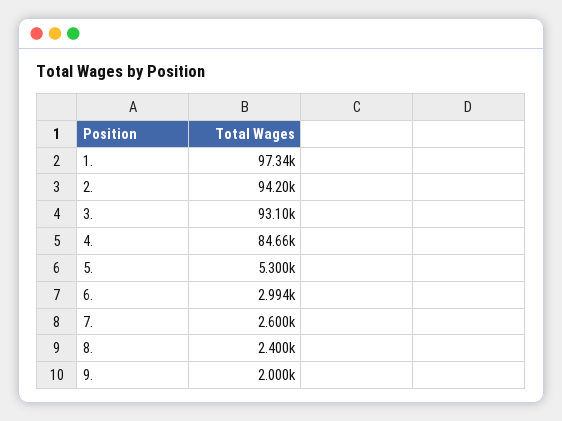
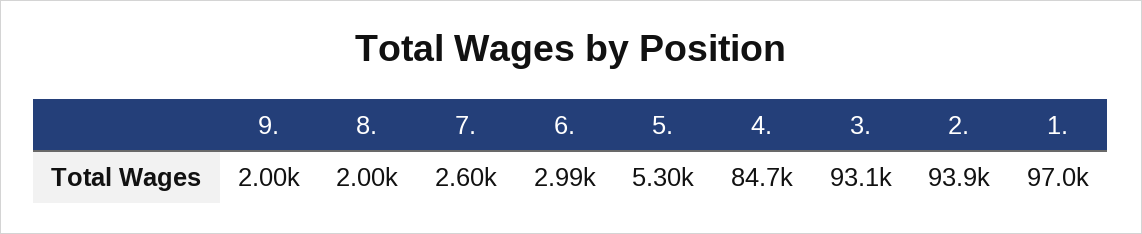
1.: 97340 -> 97000
2.: 94200 -> 93900
8.: 2400 -> 2000

